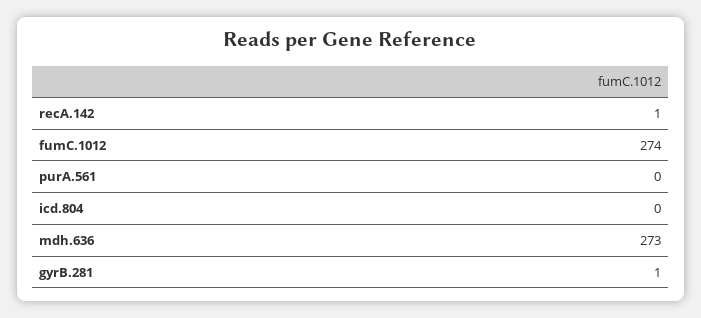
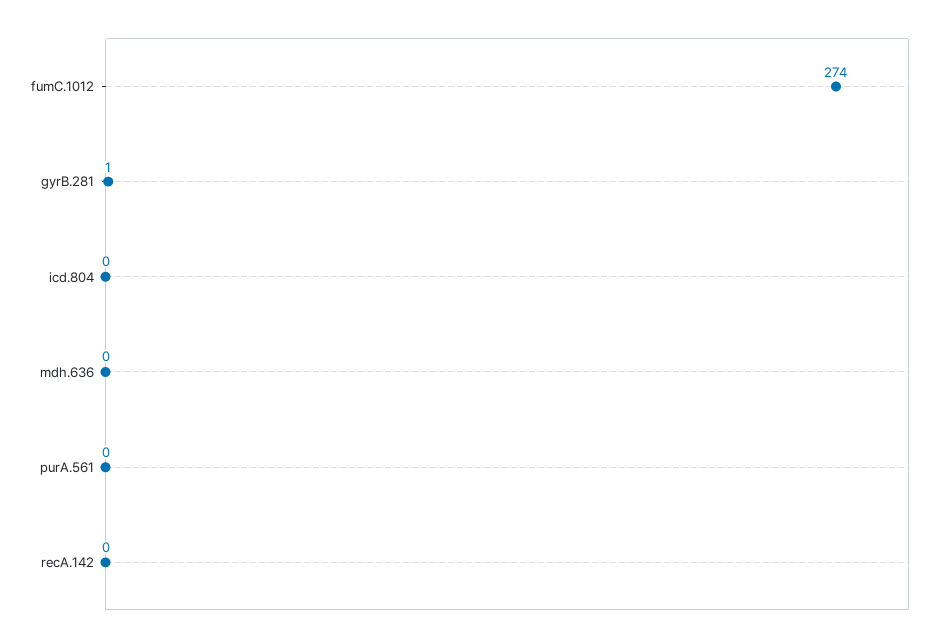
recA.142: 1 -> 0
mdh.636: 273 -> 0

